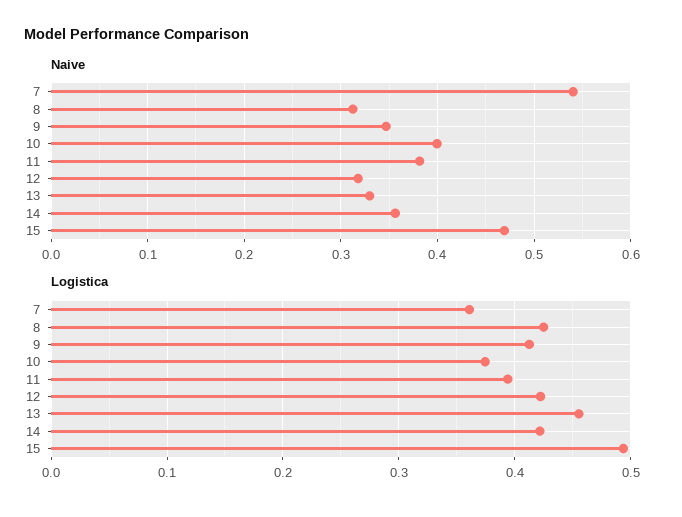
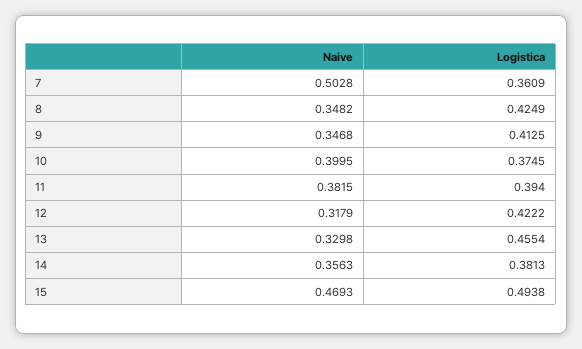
Naive, 7: 0.54 -> 0.5028
Naive, 8: 0.31 -> 0.3482
Logistica, 14: 0.42 -> 0.3813

